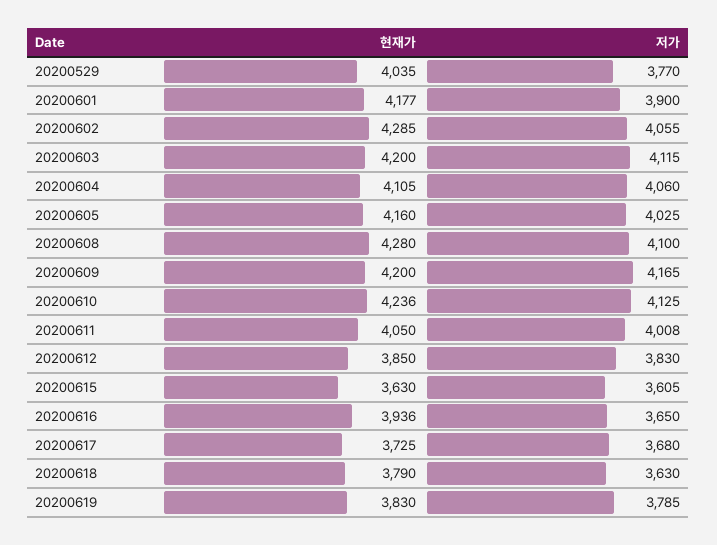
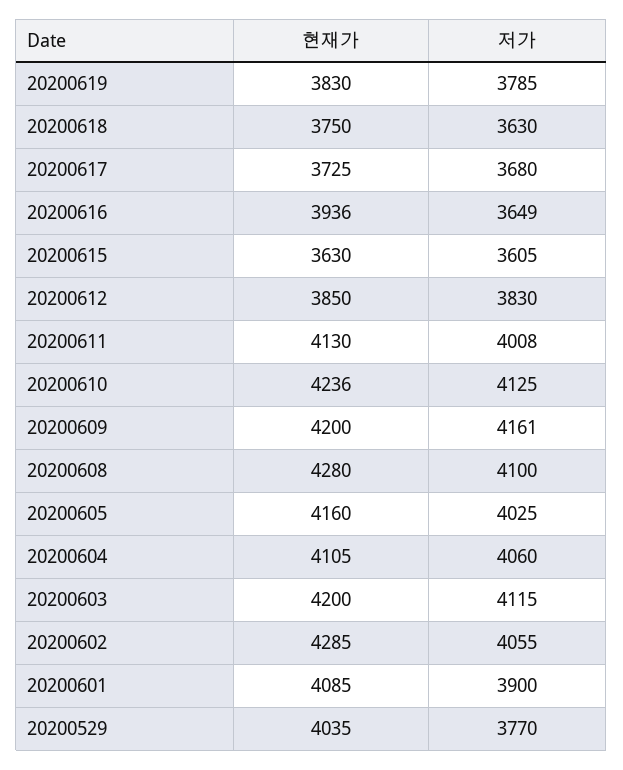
현재가, 20200601: 4177 -> 4085
저가, 20200609: 4165 -> 4161
현재가, 20200611: 4050 -> 4130
저가, 20200616: 3650 -> 3649
현재가, 20200618: 3790 -> 3750

